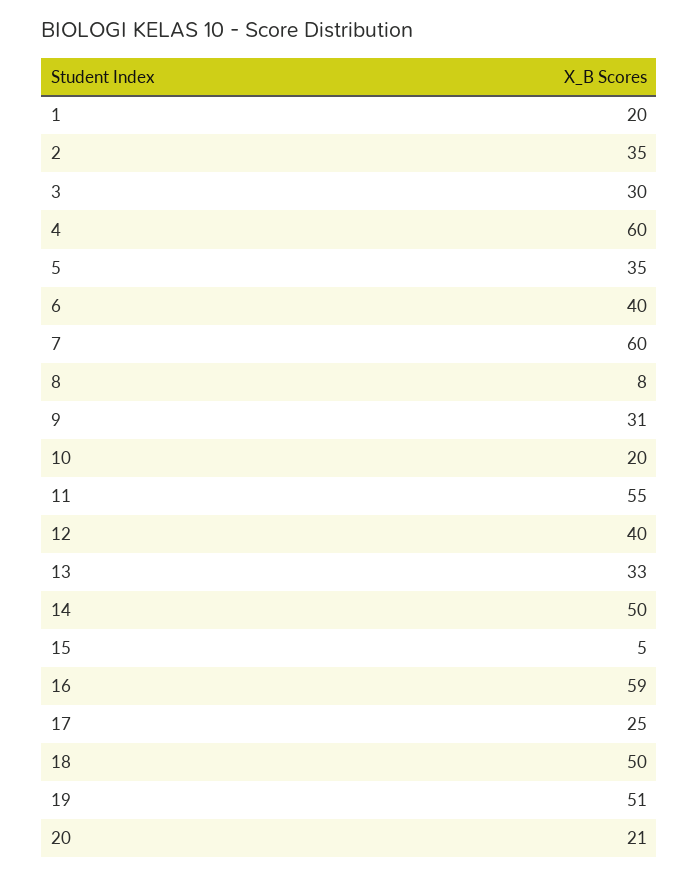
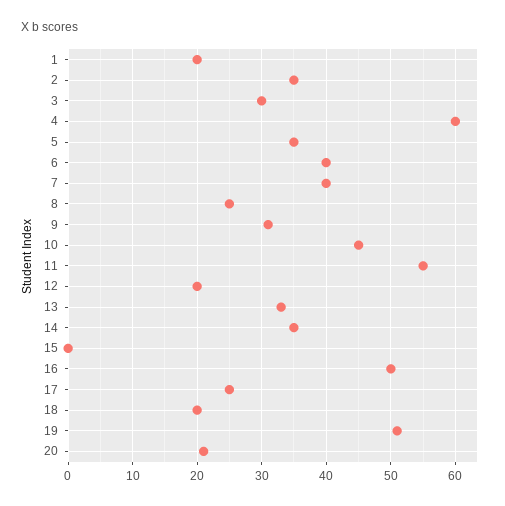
7: 60 -> 40
8: 8 -> 25
10: 20 -> 45
12: 40 -> 20
14: 50 -> 35
15: 5 -> 0
16: 59 -> 50
18: 50 -> 20

